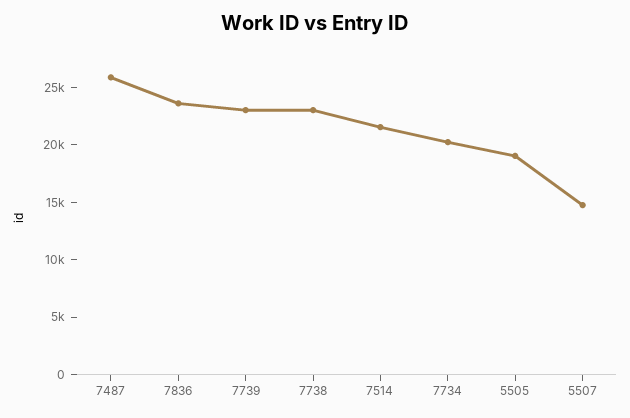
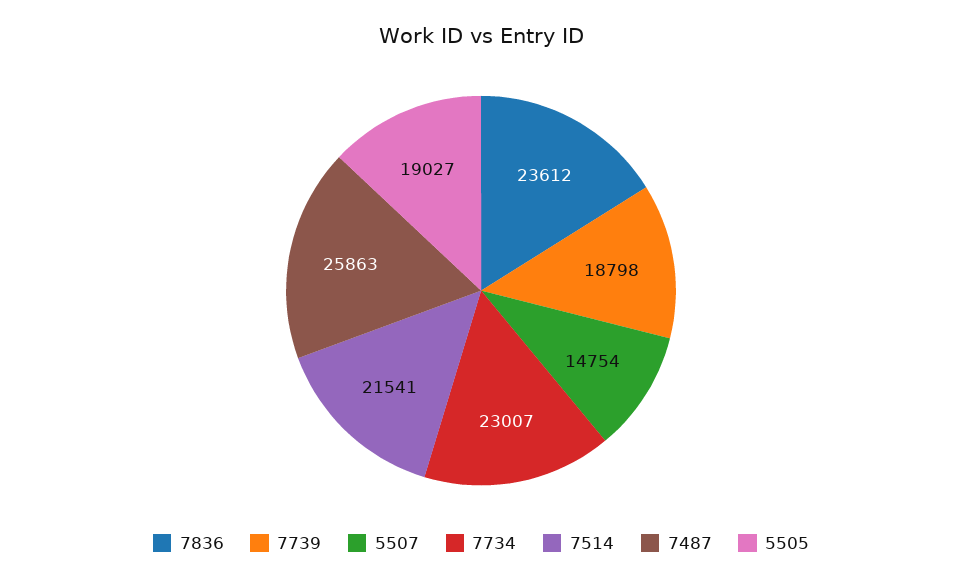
7739: 23000 -> 18798
7738: 23000 -> none
7734: 20000 -> 23007

